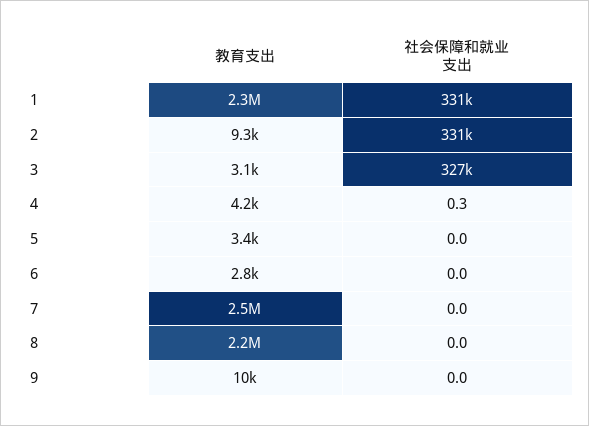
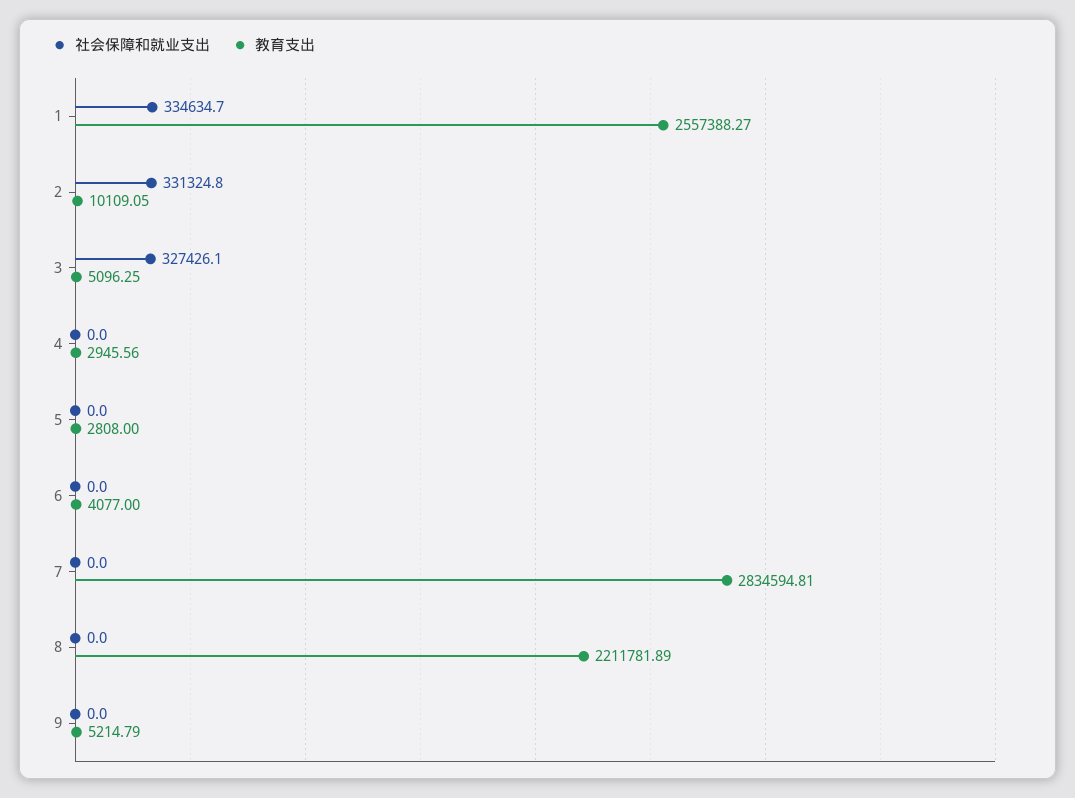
教育支出, 1: 2300000 -> 2557388.27
社会保障和就业支出, 1: 331000 -> 334634.7
教育支出, 2: 9300 -> 10109.05
教育支出, 3: 3100 -> 5096.25
教育支出, 4: 4200 -> 2945.56
社会保障和就业支出, 4: 0.3 -> 0
教育支出, 5: 3400 -> 2808
教育支出, 6: 2800 -> 4077
教育支出, 7: 2500000 -> 2834594.81
教育支出, 9: 10000 -> 5214.79

